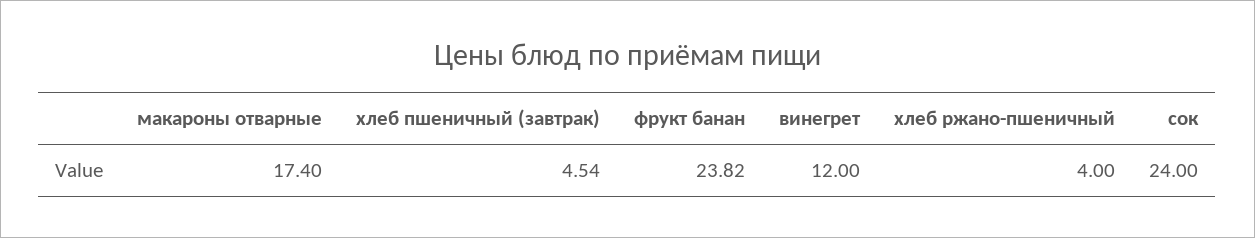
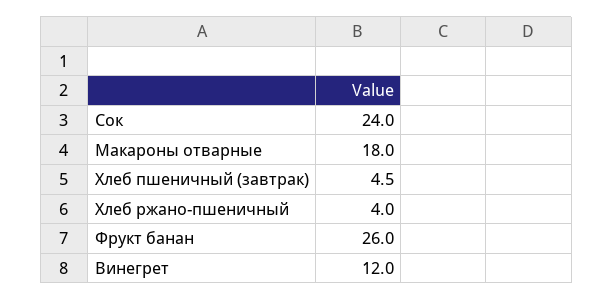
макароны отварные: 17.4 -> 18
хлеб пшеничный (завтрак): 4.54 -> 4.5
фрукт банан: 23.82 -> 26

